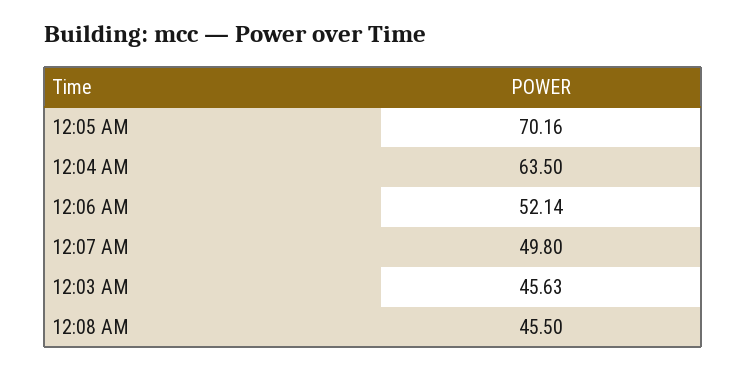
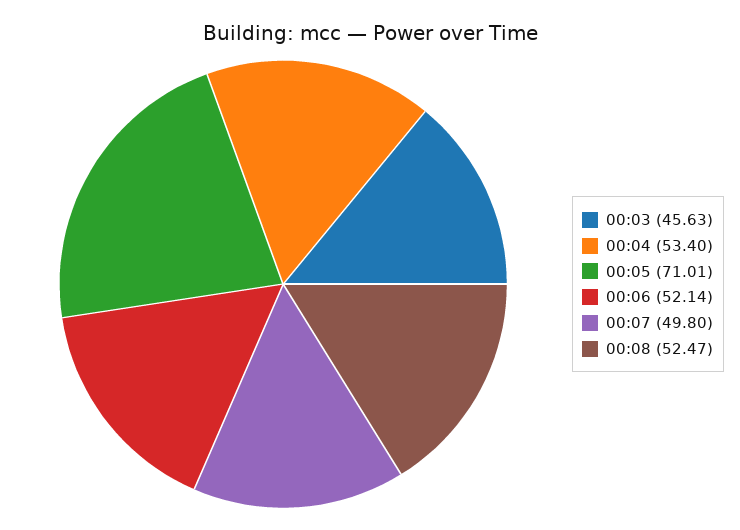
12:05 AM: 70.16 -> 71.01
12:04 AM: 63.5 -> 53.4
12:08 AM: 45.5 -> 52.47

